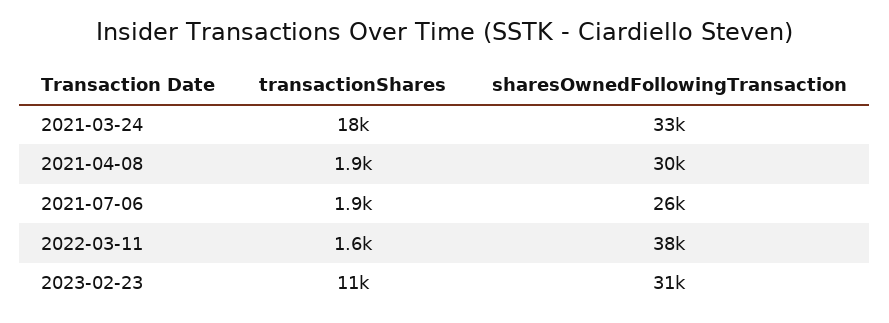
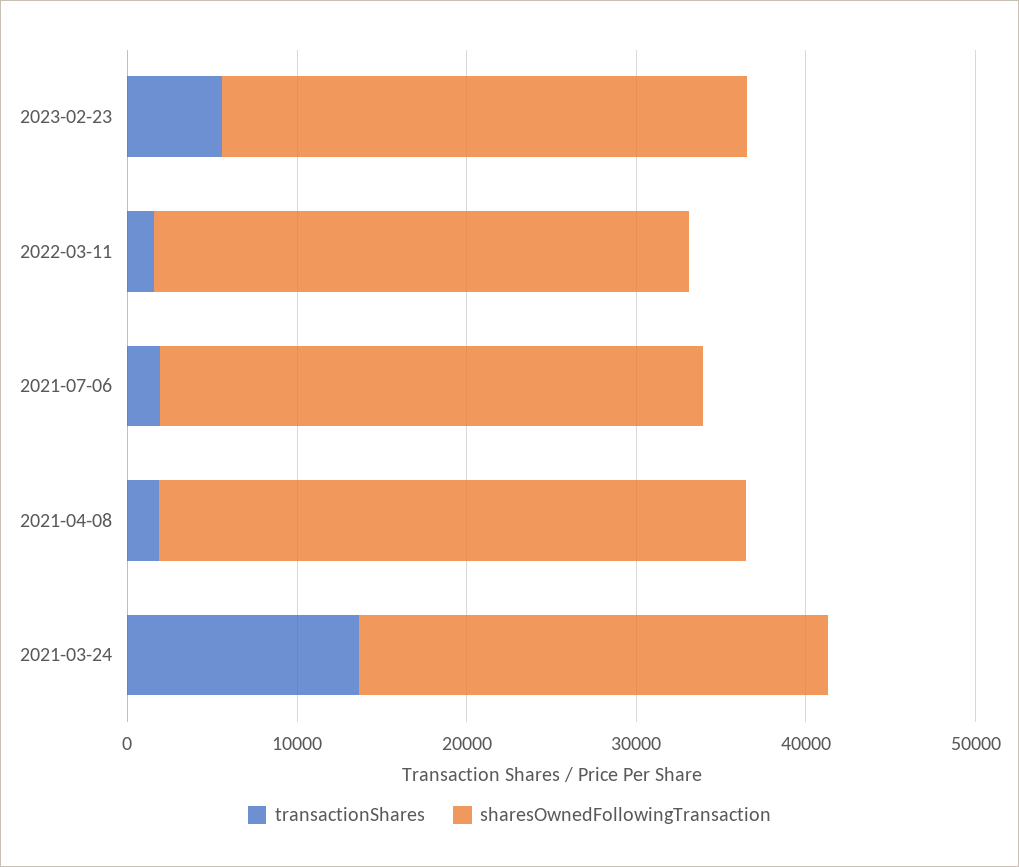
transactionShares, 2021-03-24: 18000 -> 14000
sharesOwnedFollowingTransaction, 2021-03-24: 33000 -> 28000
sharesOwnedFollowingTransaction, 2021-04-08: 30000 -> 34000
sharesOwnedFollowingTransaction, 2021-07-06: 26000 -> 32000
sharesOwnedFollowingTransaction, 2022-03-11: 38000 -> 32000
transactionShares, 2023-02-23: 11000 -> 6000

